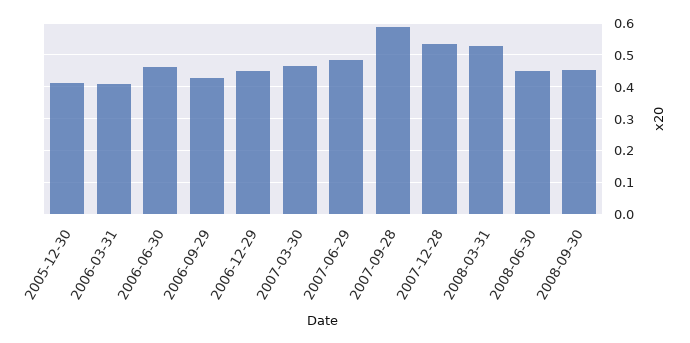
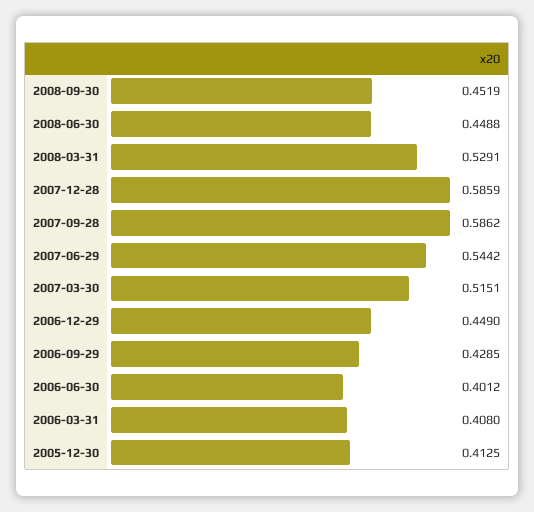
2006-06-30: 0.46 -> 0.4012
2007-03-30: 0.46 -> 0.5151
2007-06-29: 0.48 -> 0.5442
2007-12-28: 0.54 -> 0.5859

